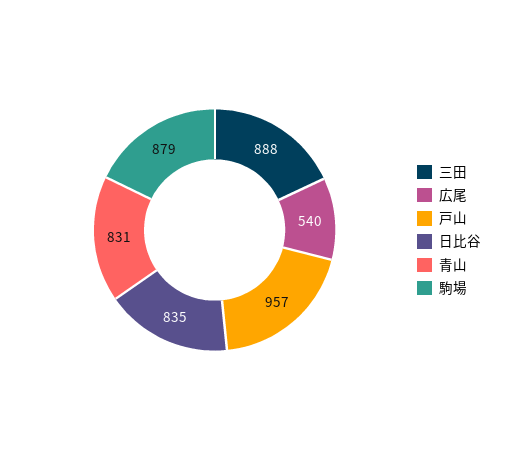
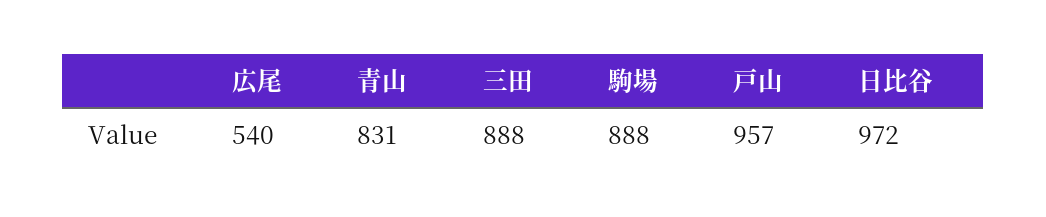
日比谷: 835 -> 972
駒場: 879 -> 888

